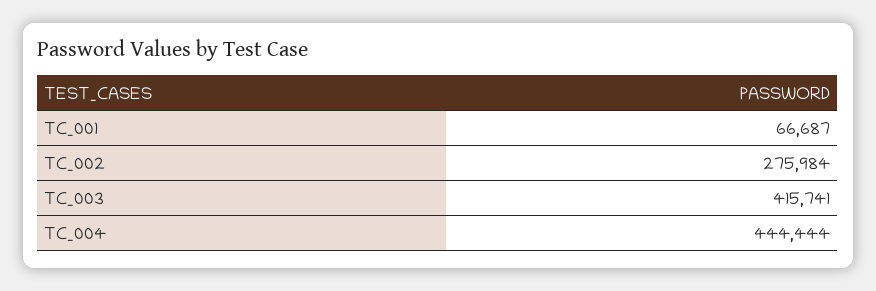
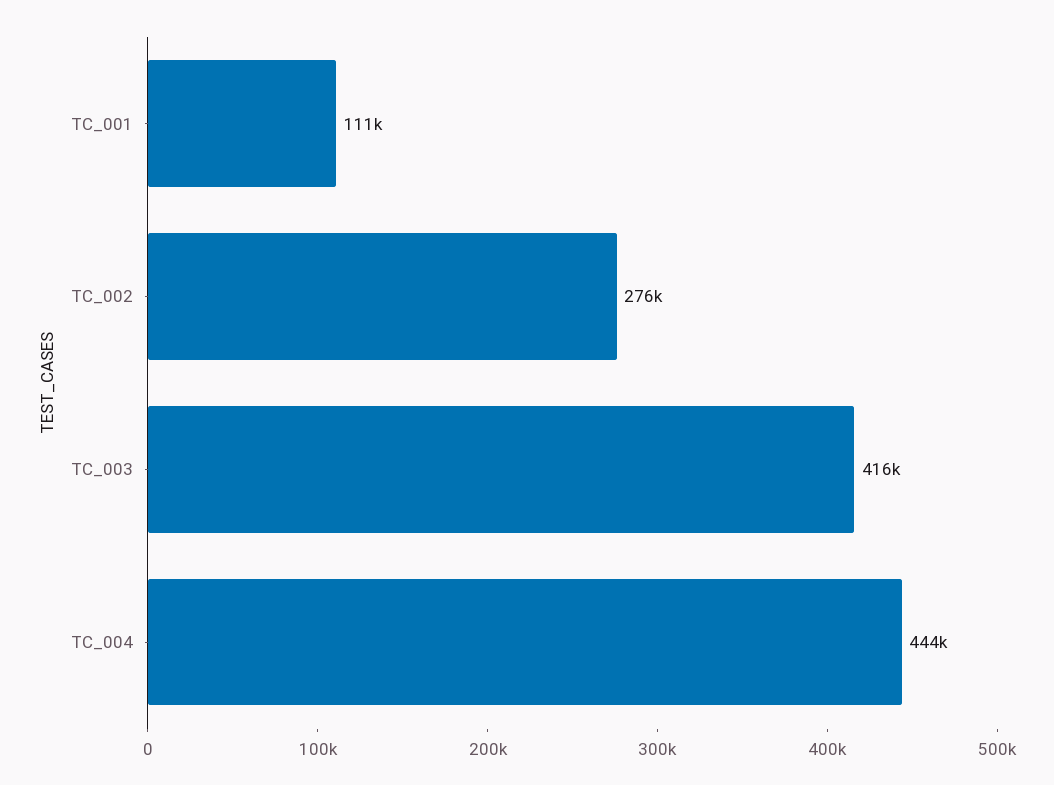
TC_001: 66687 -> 111000

